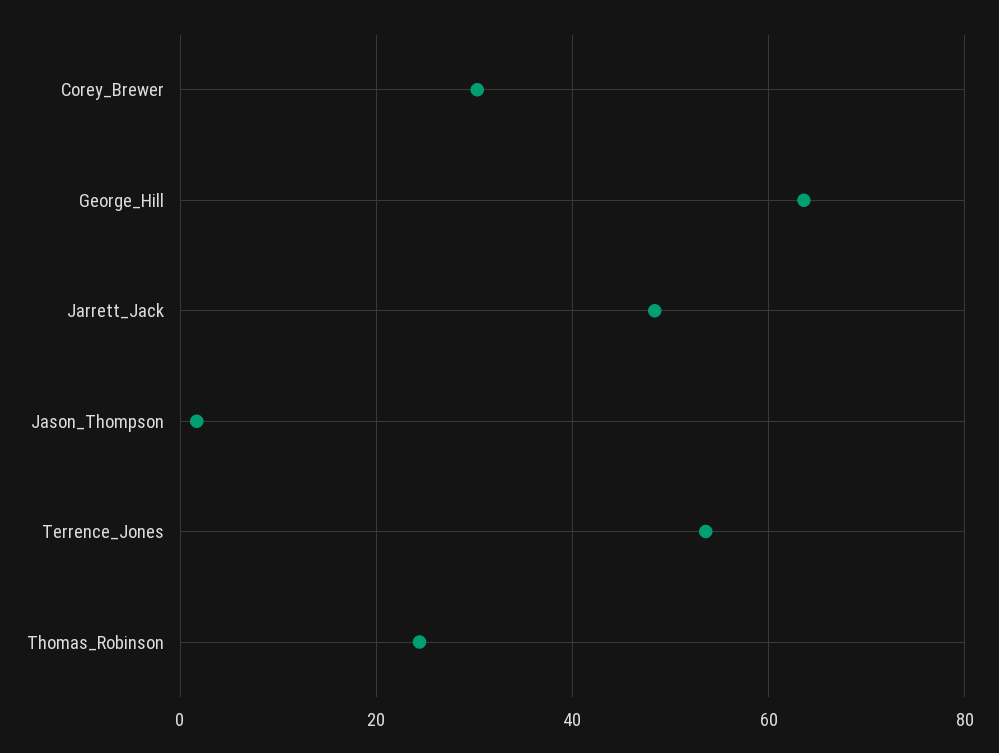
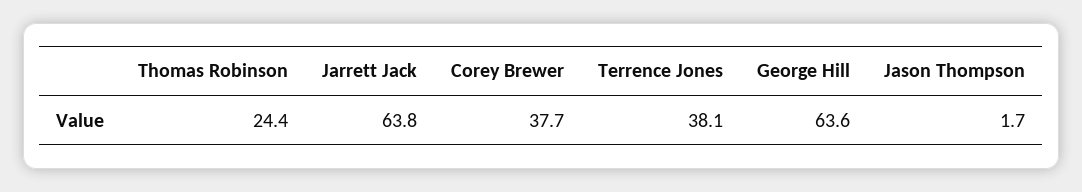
Corey_Brewer: 30 -> 37.7
Jarrett_Jack: 48 -> 63.8
Terrence_Jones: 54 -> 38.1

